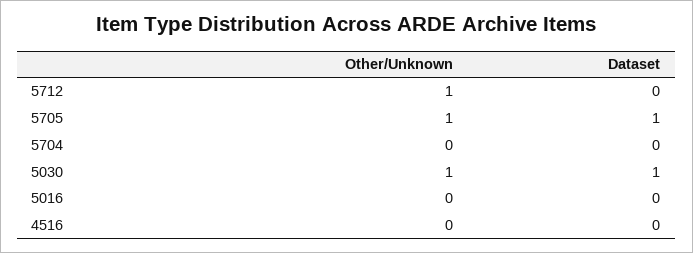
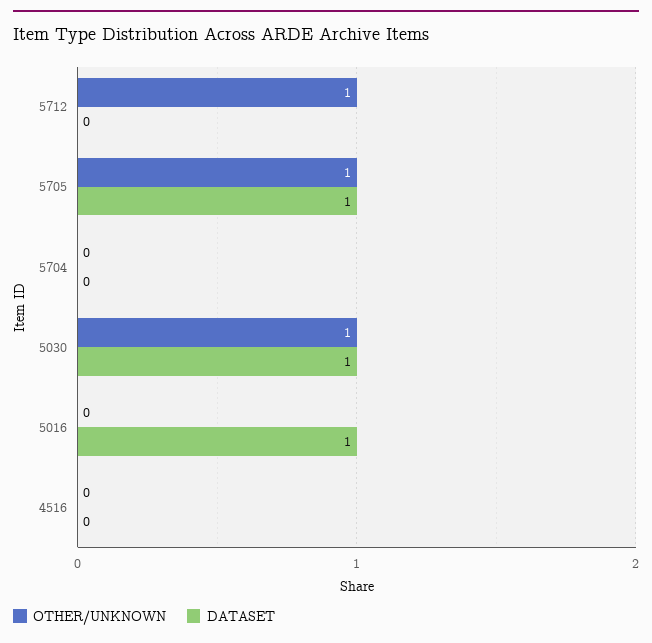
Dataset, 5016: 0 -> 1

